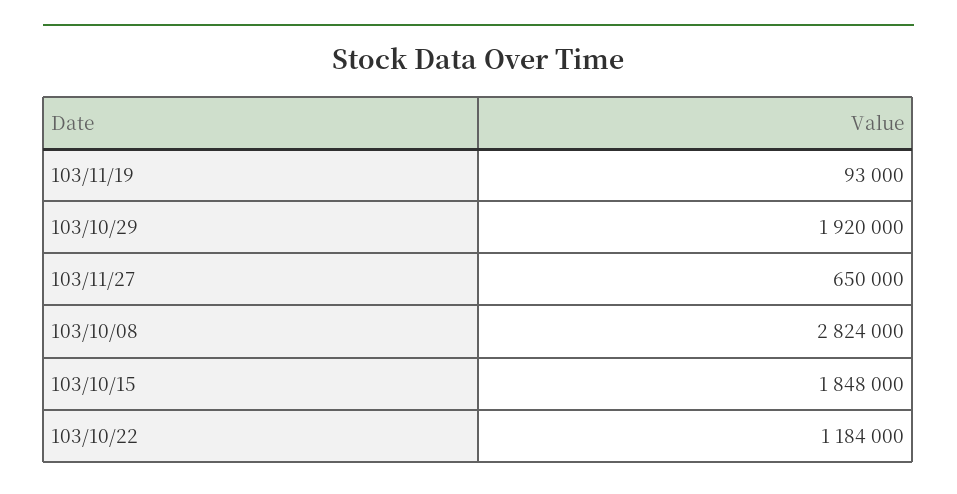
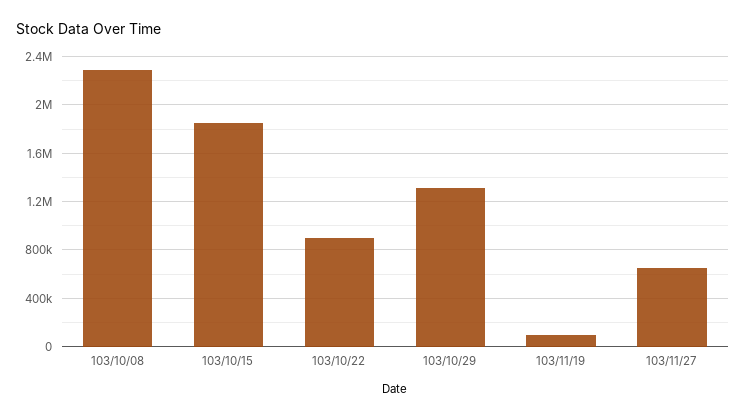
103/10/29: 1920000 -> 1300000
103/10/08: 2824000 -> 2300000
103/10/22: 1184000 -> 900000

